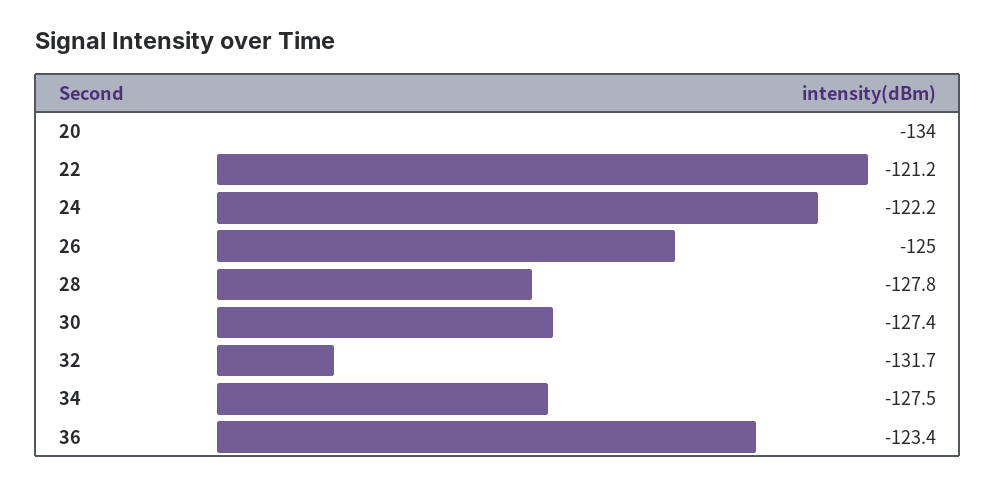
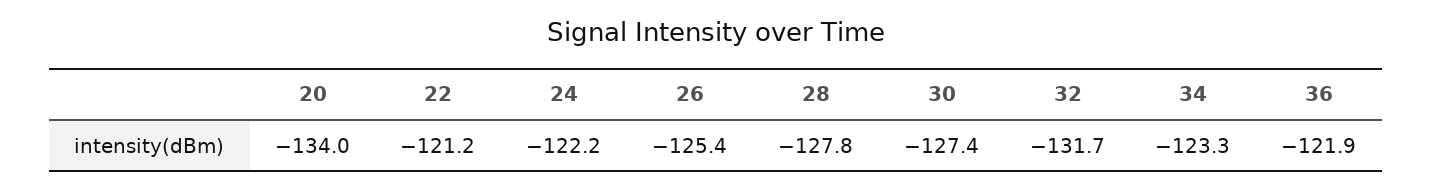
26: -125 -> -125.4
34: -127.5 -> -123.3
36: -123.4 -> -121.9

